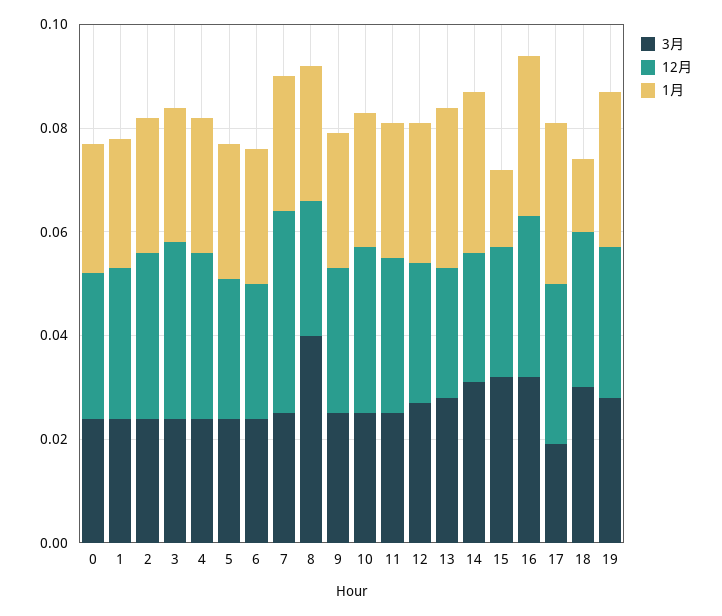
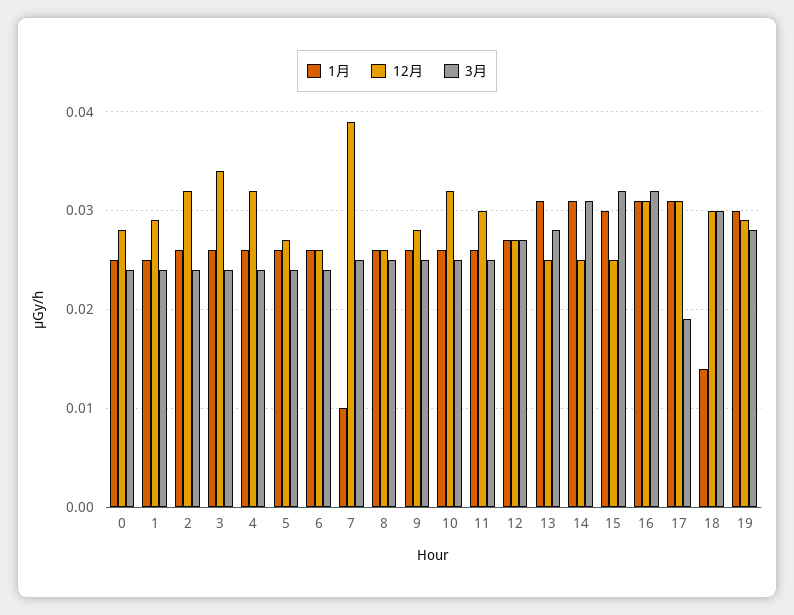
1月, 7: 0.025 -> 0.01
3月, 8: 0.04 -> 0.025
1月, 15: 0.015 -> 0.03

